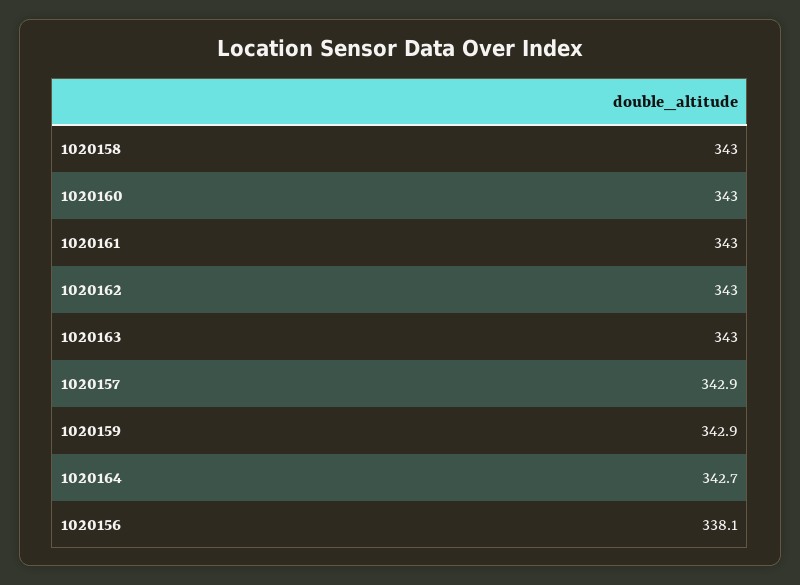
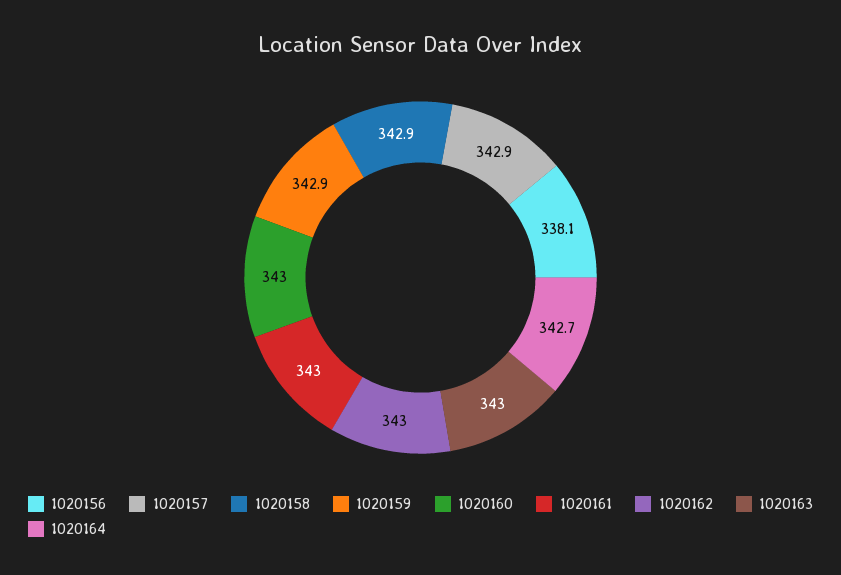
1020158: 343 -> 342.9

